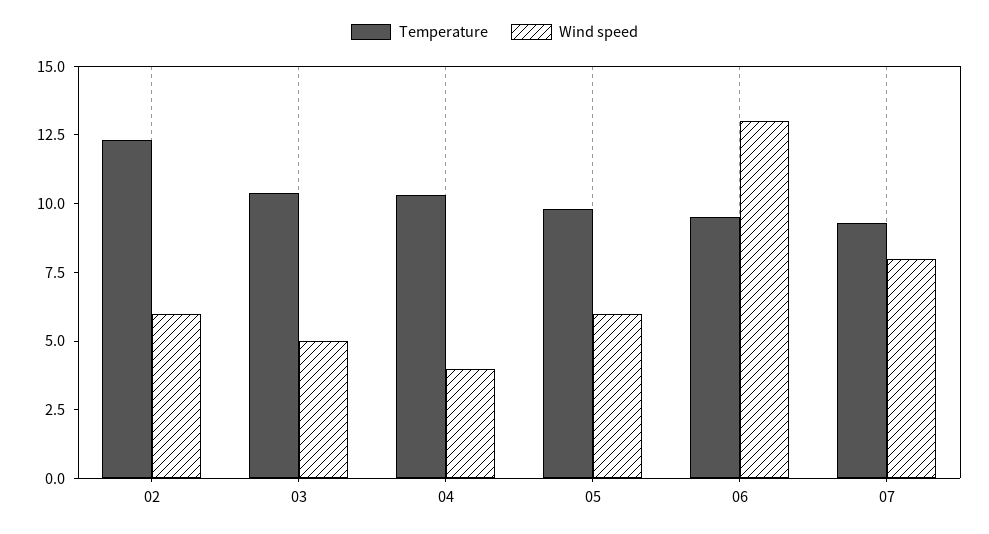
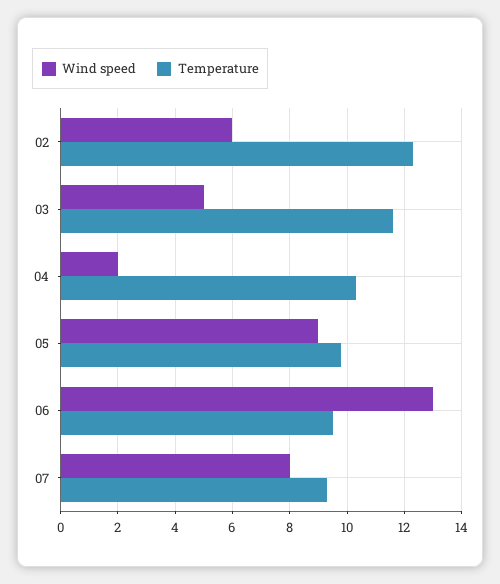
Temperature, 03: 10.5 -> 11.5
Wind speed, 04: 4 -> 2
Wind speed, 05: 6 -> 9

